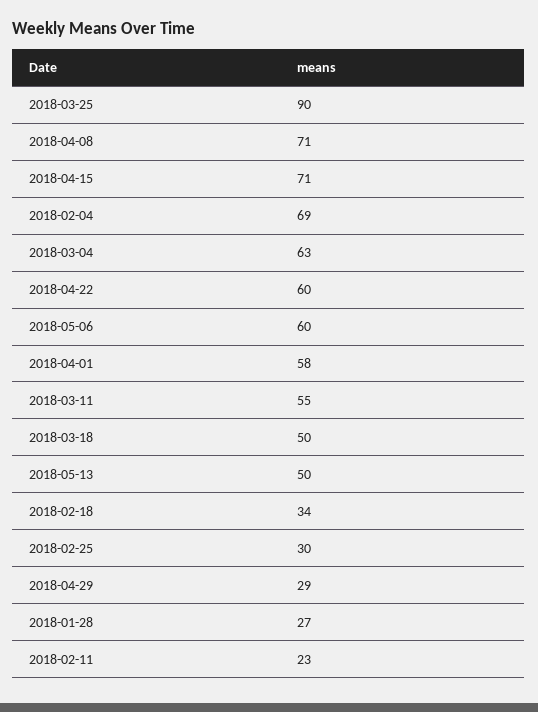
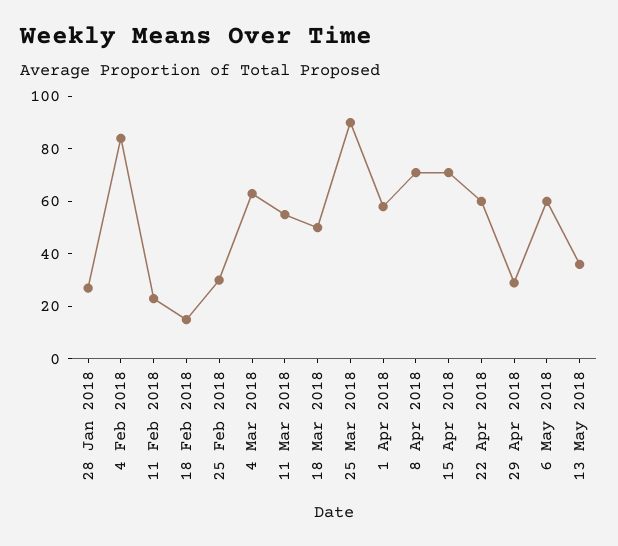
2018-02-04: 69 -> 85
2018-05-13: 50 -> 35
2018-02-18: 34 -> 15

